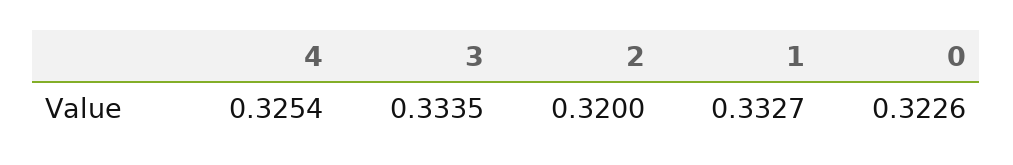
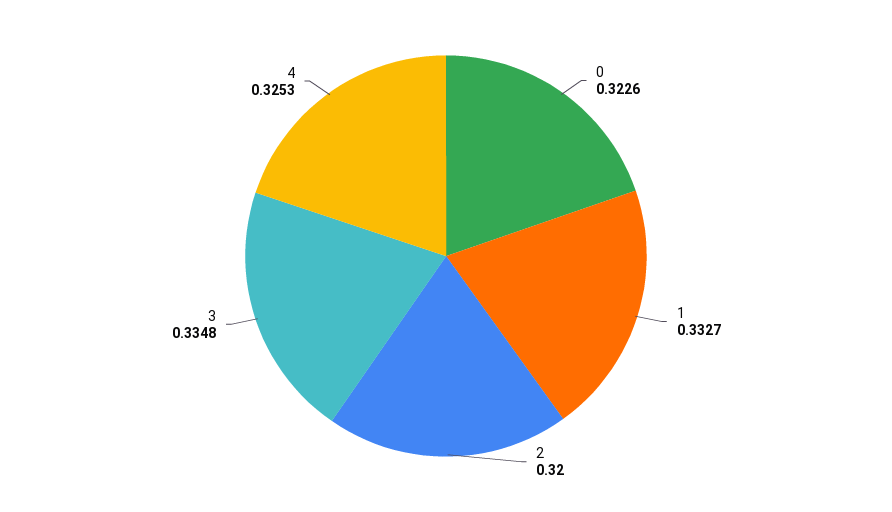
4: 0.3254 -> 0.3253
3: 0.3335 -> 0.3348

